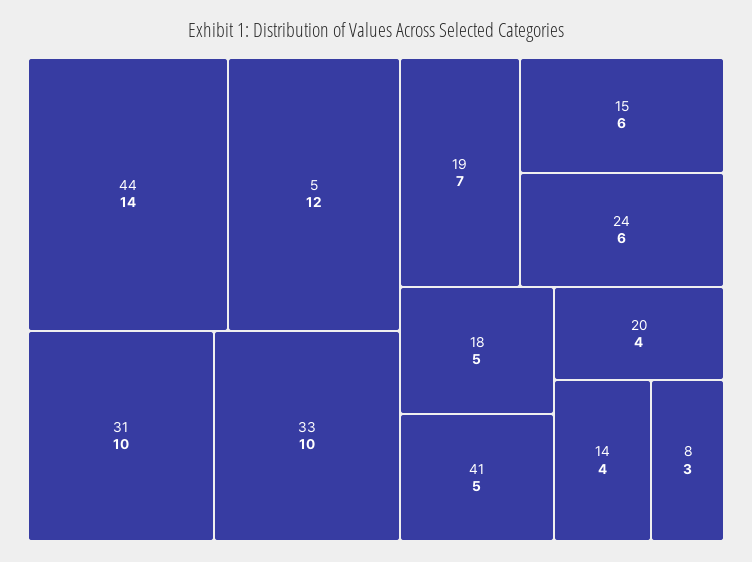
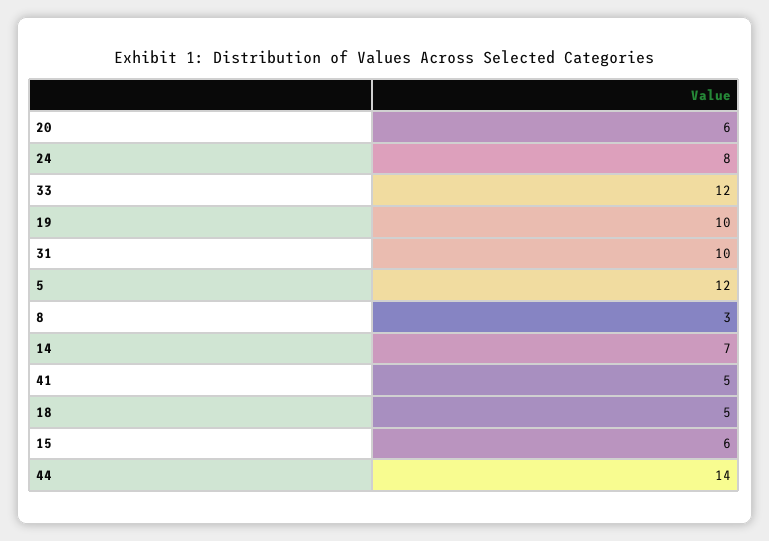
33: 10 -> 12
19: 7 -> 10
24: 6 -> 8
20: 4 -> 6
14: 4 -> 7

